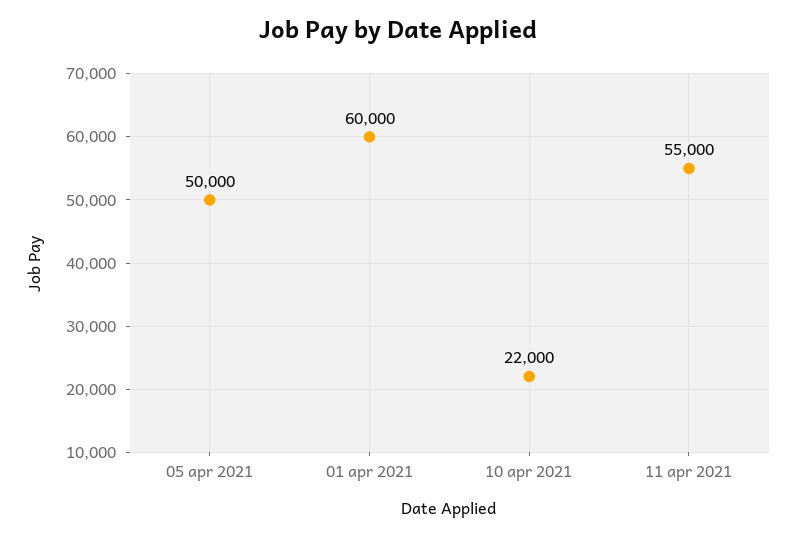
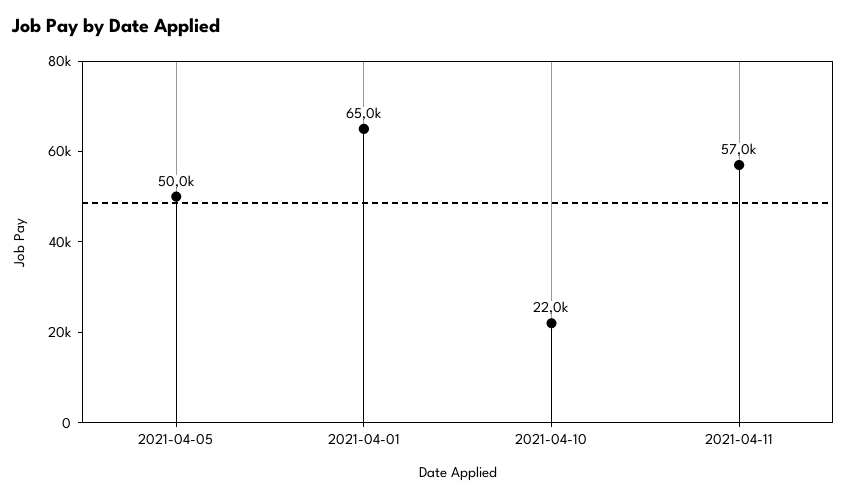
01 apr 2021: 60000 -> 65000
11 apr 2021: 55000 -> 57000

